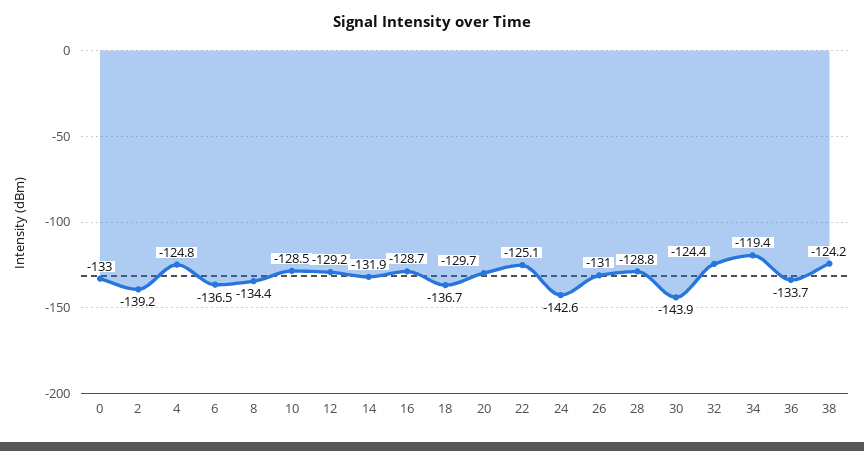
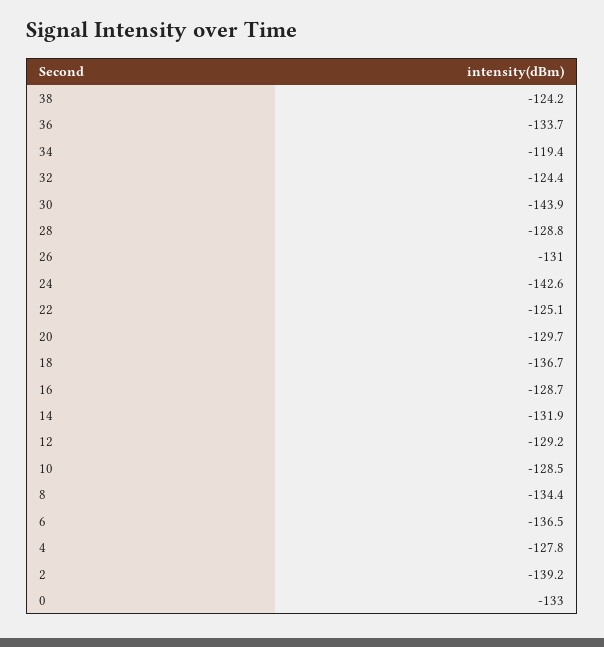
4: -124.8 -> -127.8

